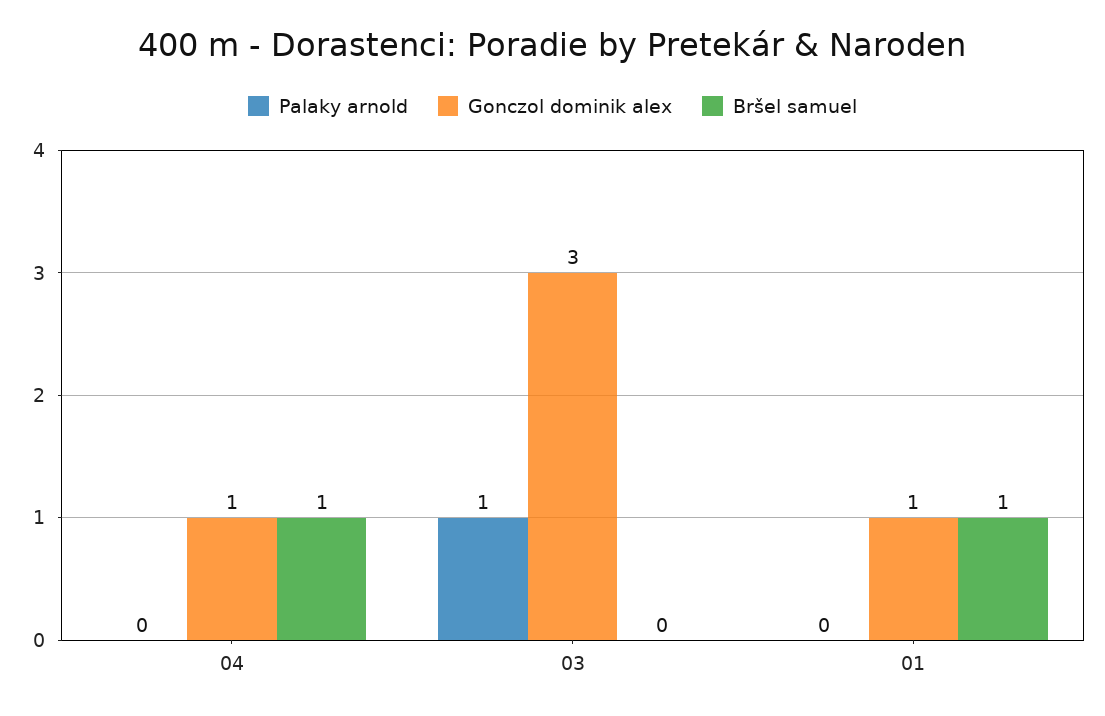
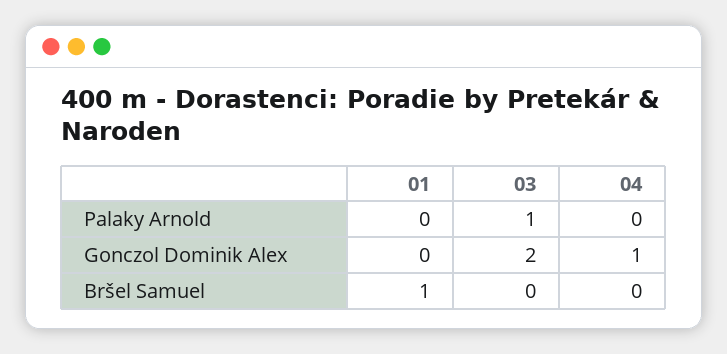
Bršel samuel, 04: 1 -> 0
Gonczol dominik alex, 03: 3 -> 2
Gonczol dominik alex, 01: 1 -> 0

